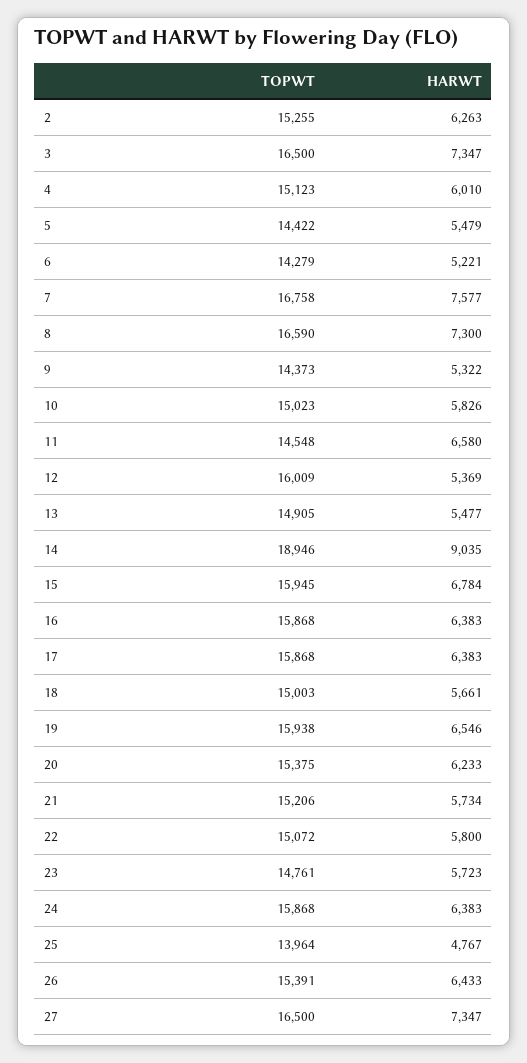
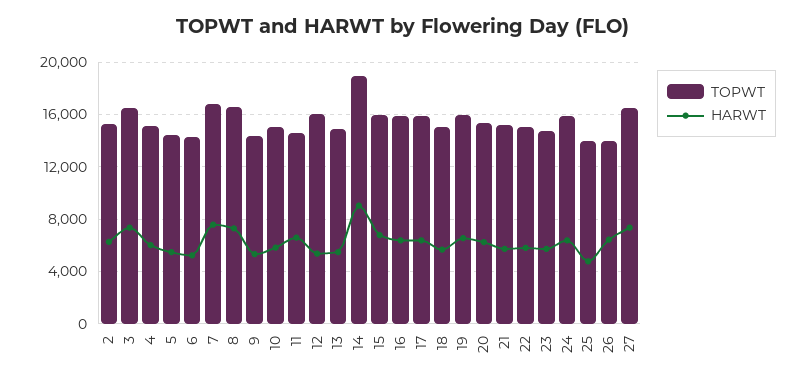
TOPWT, 26: 15391 -> 14000

